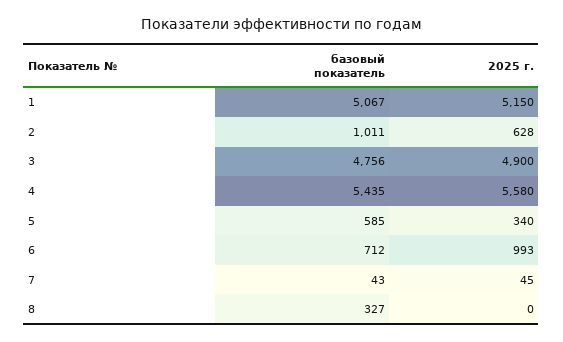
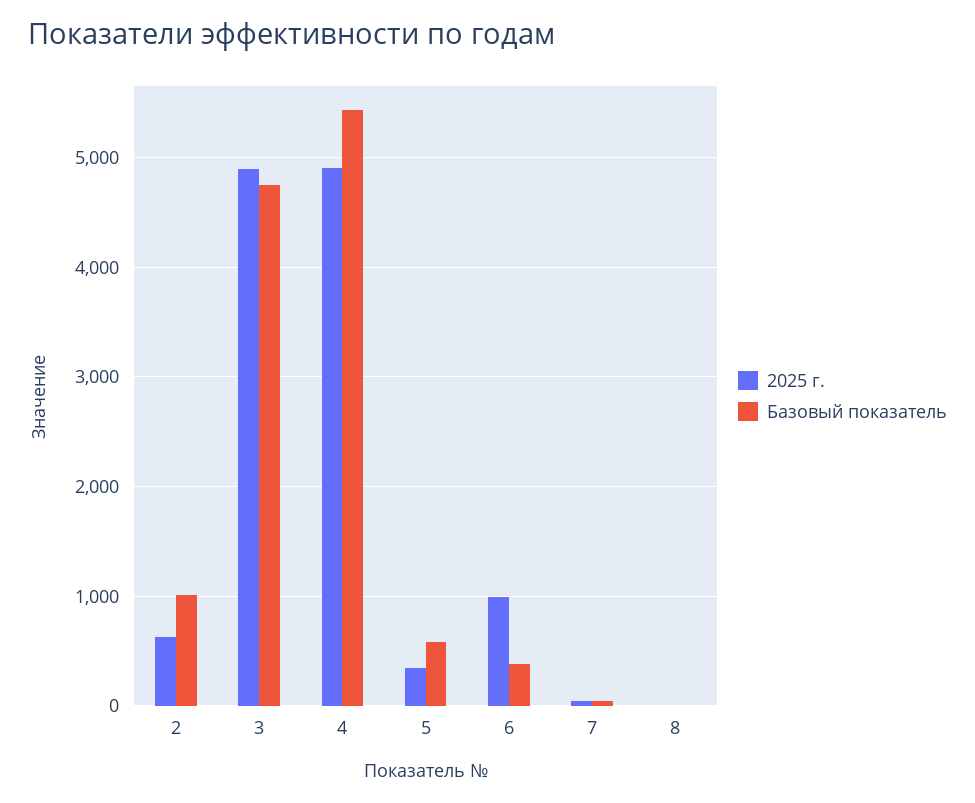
базовый показатель, 1: 5067 -> none
2025 г., 1: 5150 -> none
2025 г., 4: 5580 -> 4900
базовый показатель, 6: 712 -> 400
базовый показатель, 8: 327 -> 0

